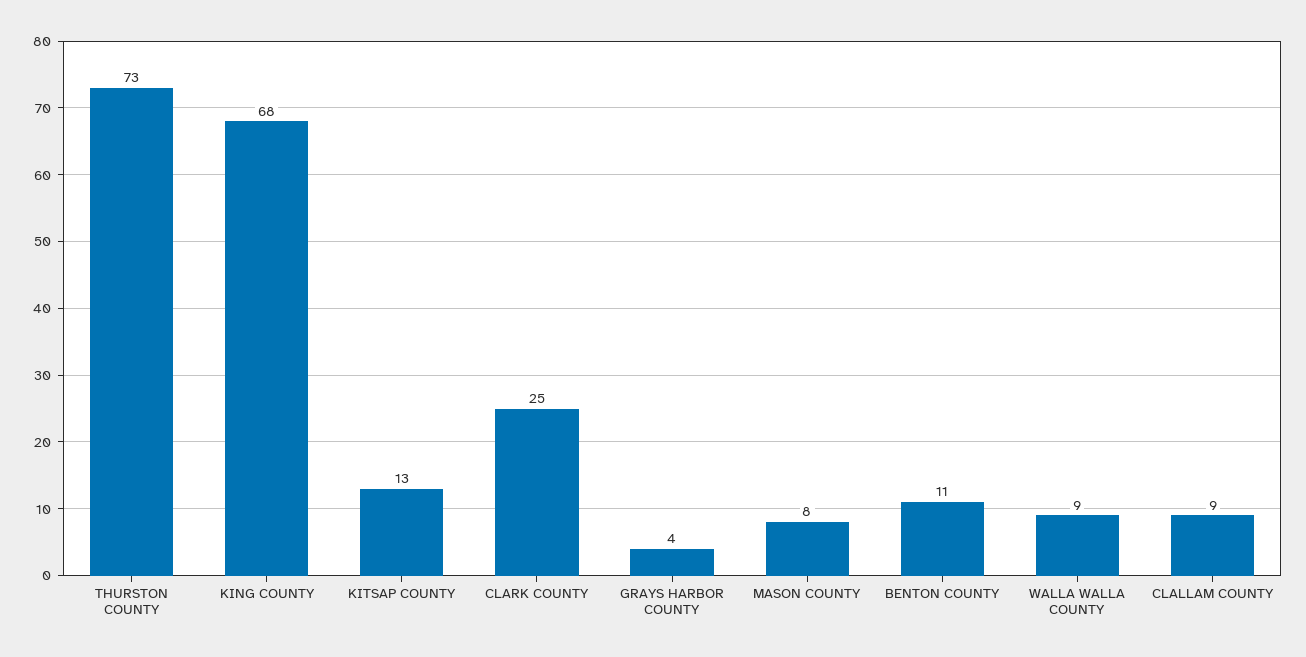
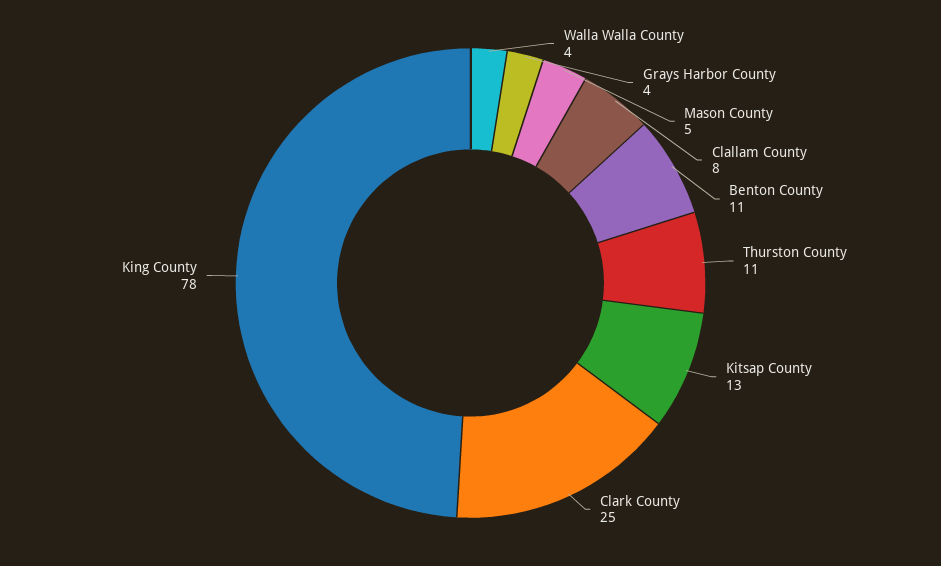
THURSTON COUNTY: 73 -> 11
KING COUNTY: 68 -> 78
MASON COUNTY: 8 -> 5
WALLA WALLA COUNTY: 9 -> 4
CLALLAM COUNTY: 9 -> 8

